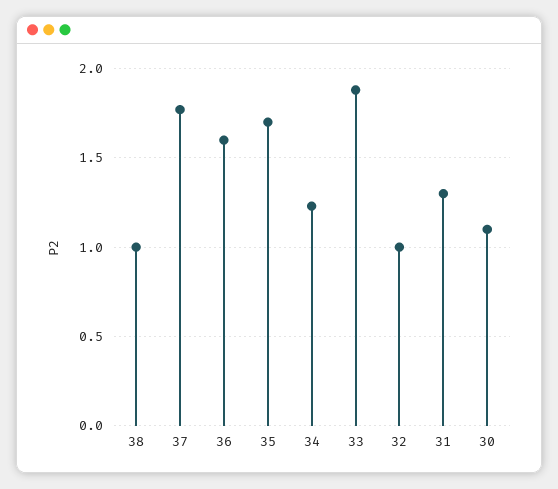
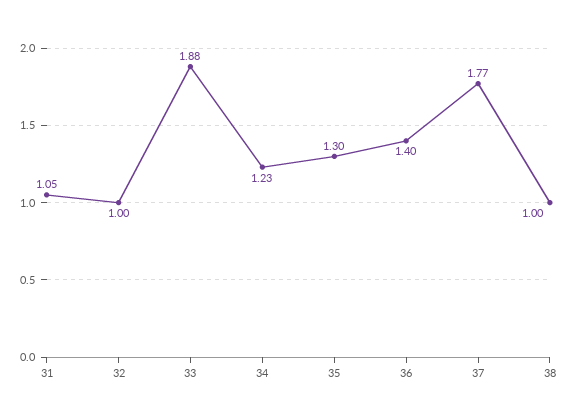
36: 1.6 -> 1.4
35: 1.7 -> 1.3
31: 1.3 -> 1.05
30: 1.1 -> none

